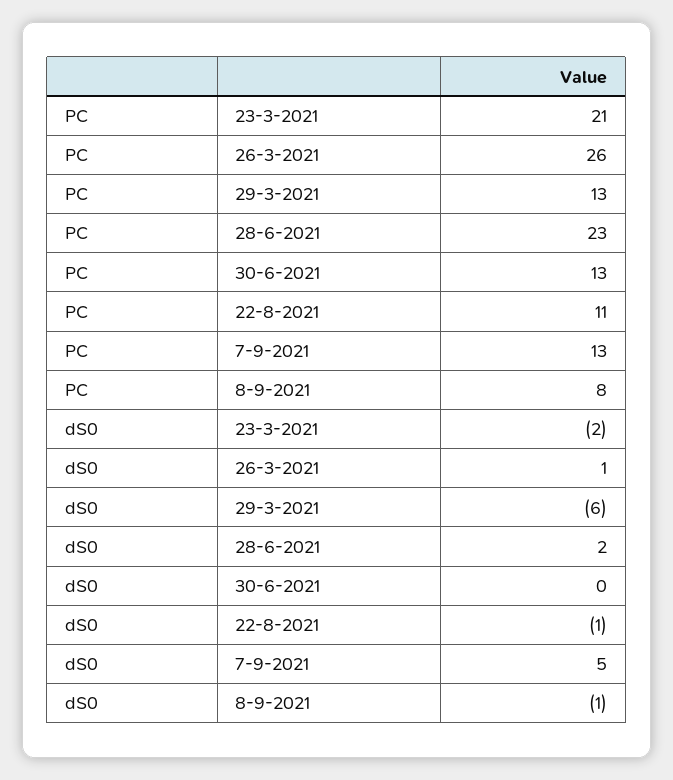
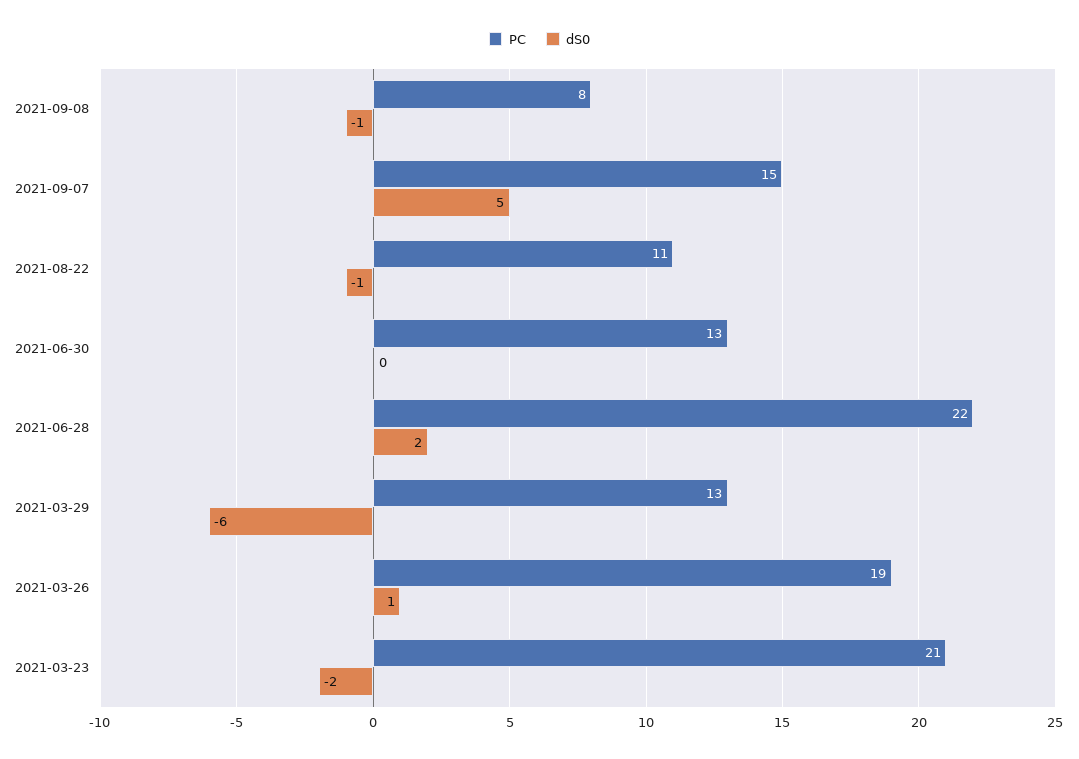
PC, 26-3-2021: 26 -> 19
PC, 28-6-2021: 23 -> 22
PC, 7-9-2021: 13 -> 15

